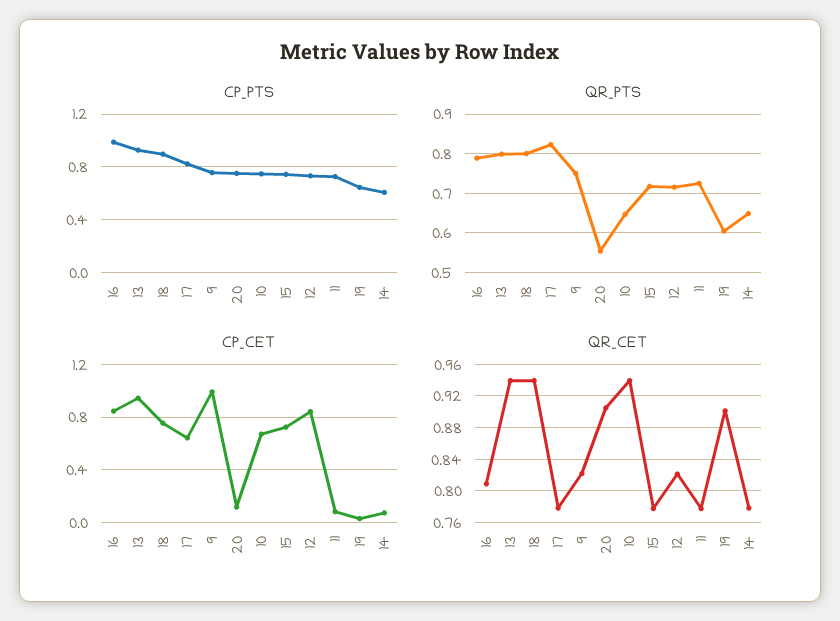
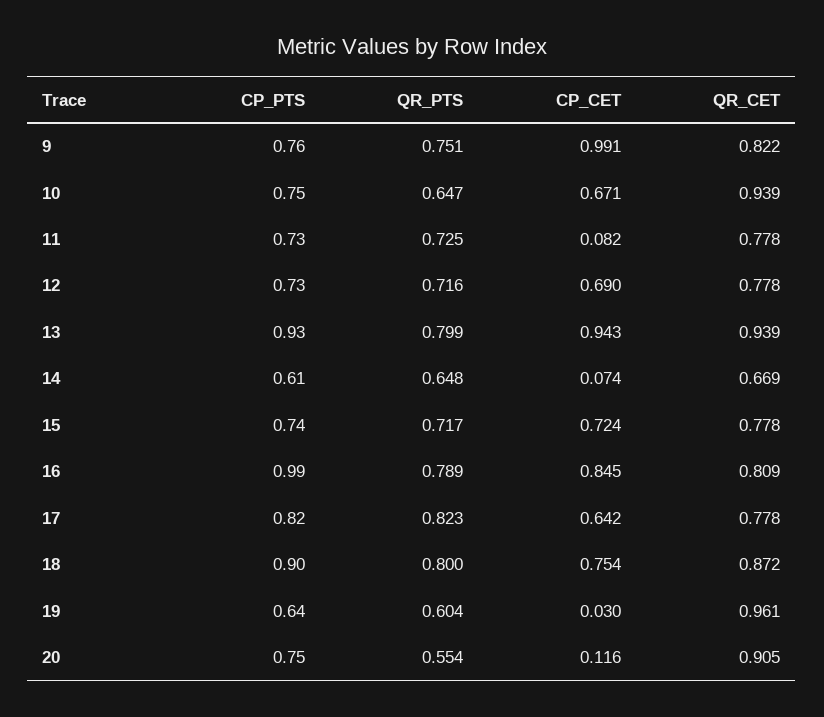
CP_CET, 12: 0.85 -> 0.69
QR_CET, 18: 0.94 -> 0.872
QR_CET, 12: 0.82 -> 0.778
QR_CET, 19: 0.9 -> 0.961
QR_CET, 14: 0.78 -> 0.669

